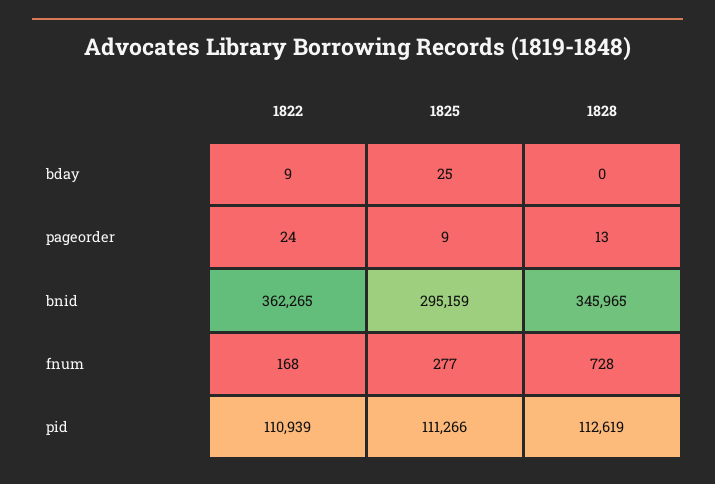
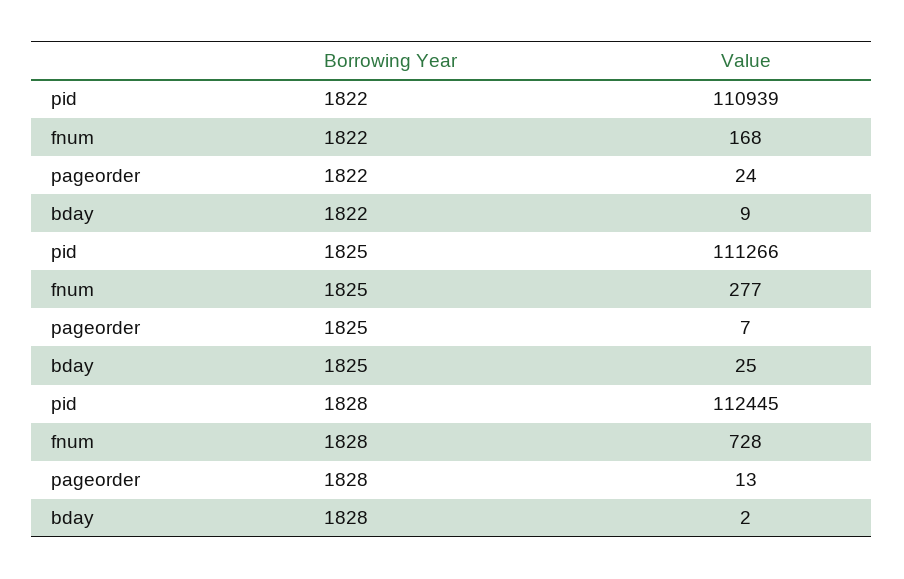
1828, bday: 0 -> 2
1825, pageorder: 9 -> 7
1822, bnid: 362265 -> none
1825, bnid: 295159 -> none
1828, bnid: 345965 -> none
1828, pid: 112619 -> 112445

